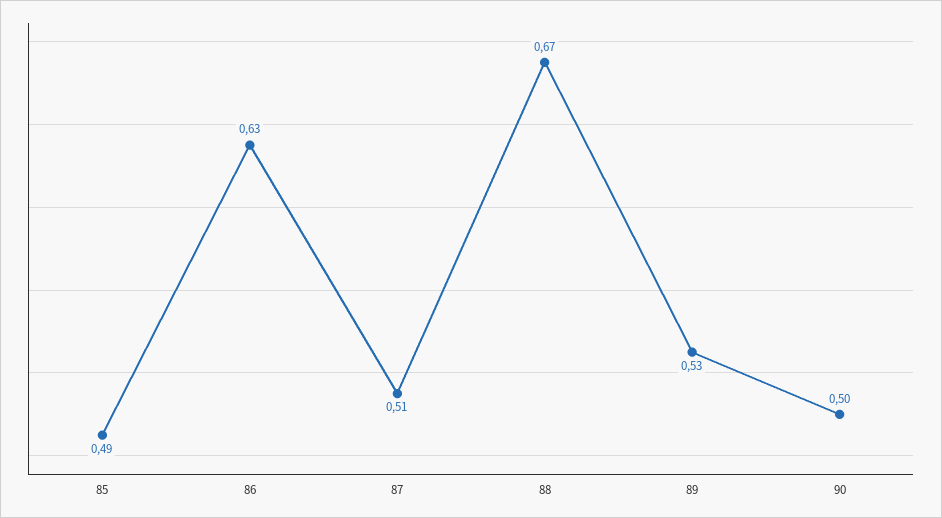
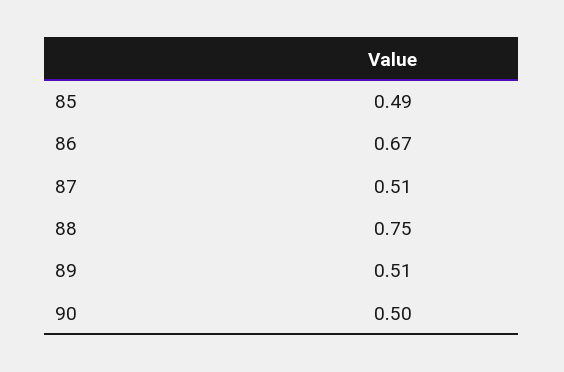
86: 0.63 -> 0.67
88: 0.67 -> 0.75
89: 0.53 -> 0.51

